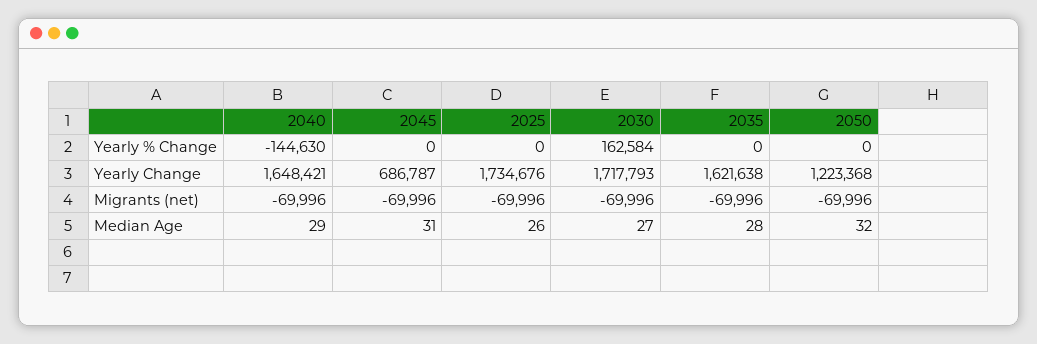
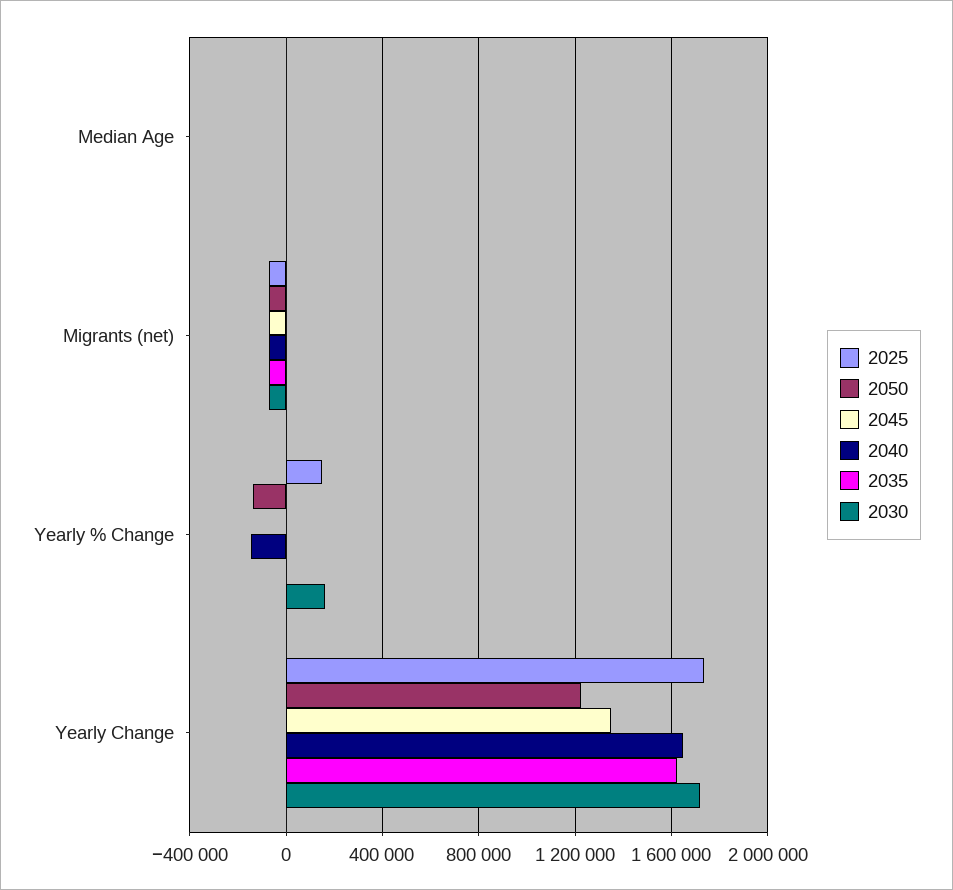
2025, Yearly % Change: 0 -> 150000
2050, Yearly % Change: 0 -> -150000
2045, Yearly Change: 686787 -> 1350000

